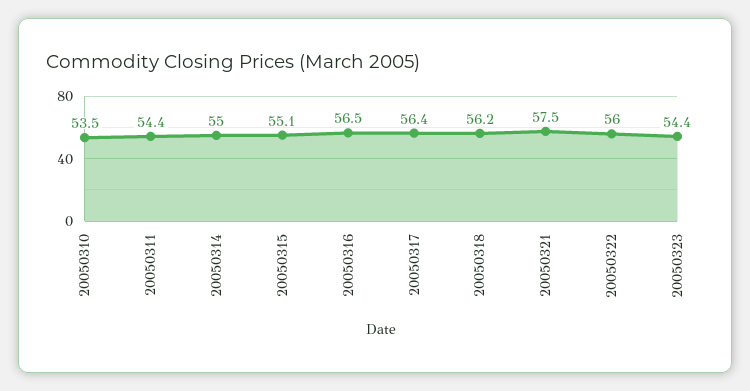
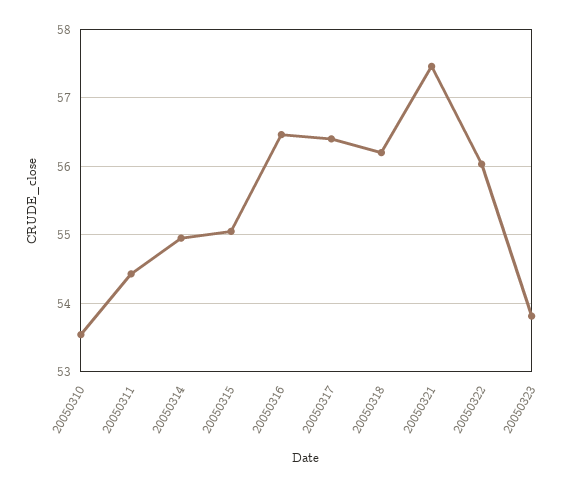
20050323: 54.4 -> 53.8

